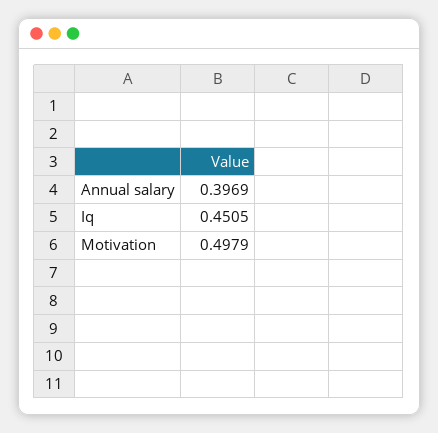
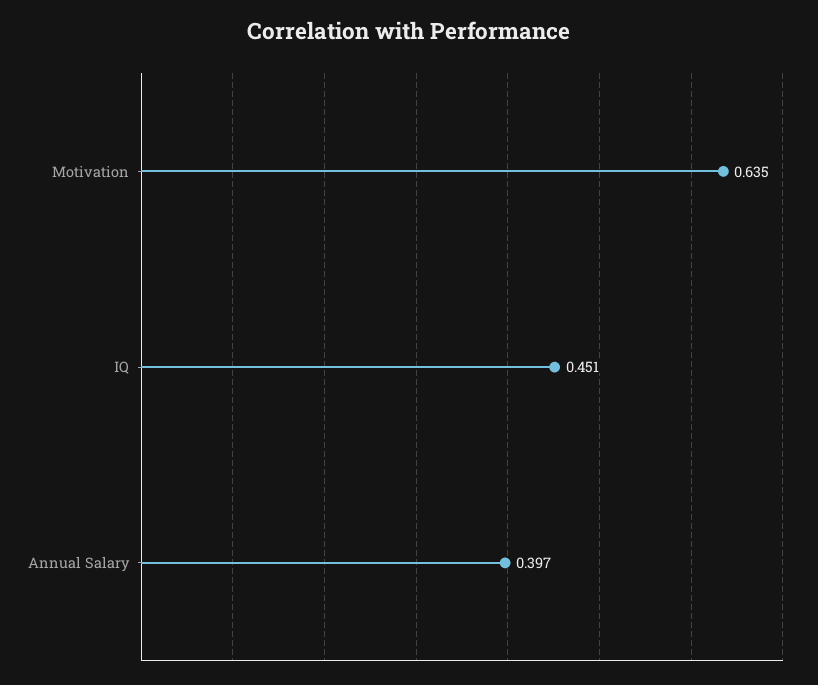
Motivation: 0.4979 -> 0.635

